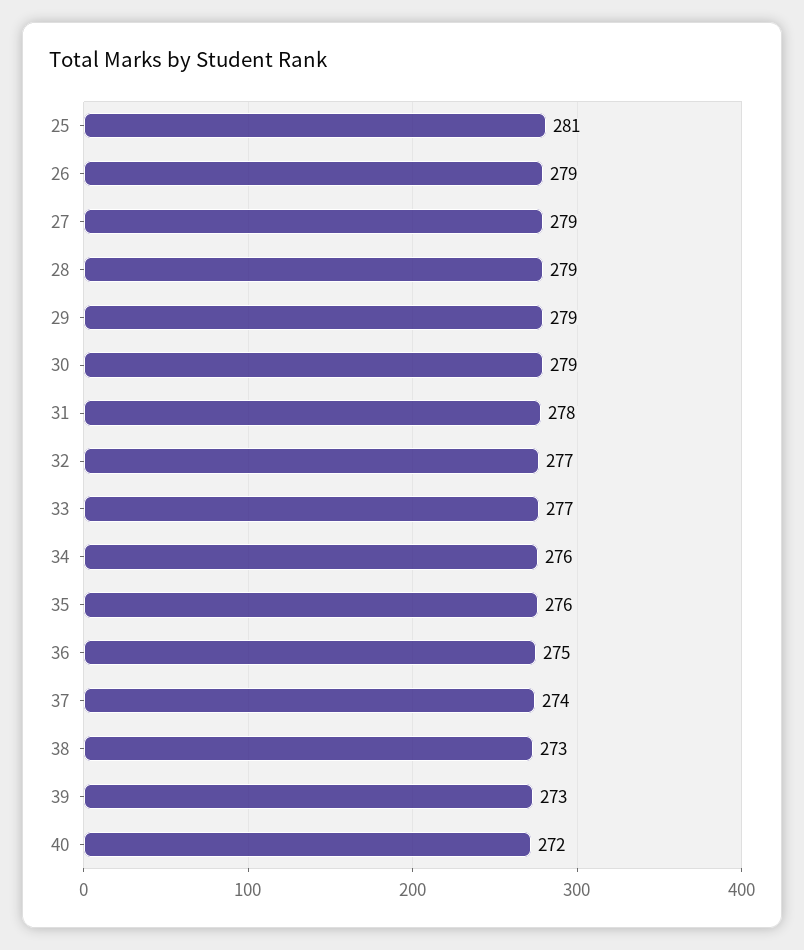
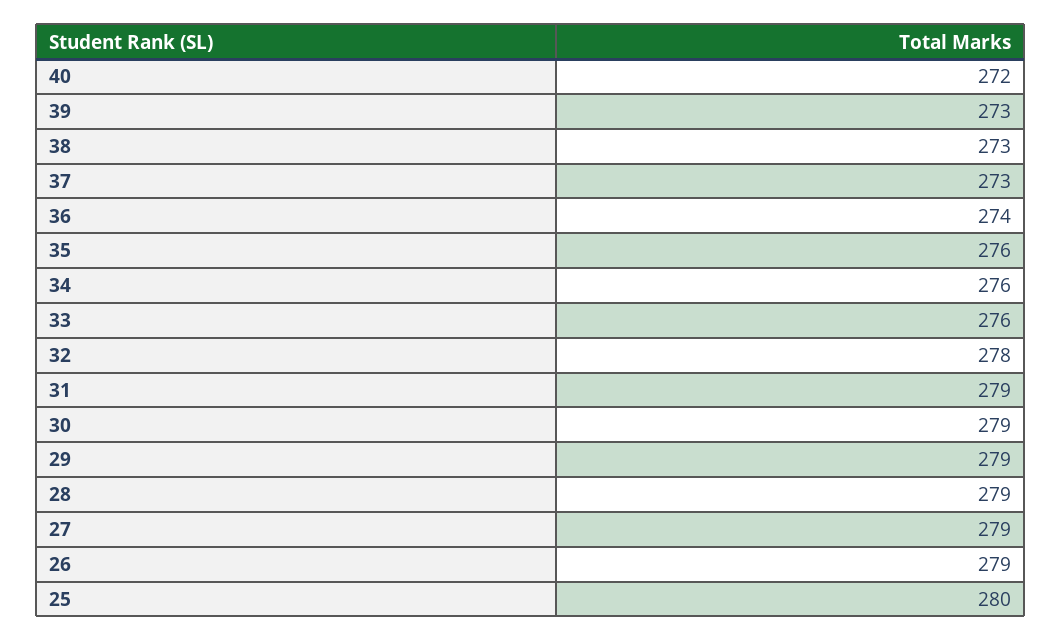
25: 281 -> 280
31: 278 -> 279
32: 277 -> 278
33: 277 -> 276
36: 275 -> 274
37: 274 -> 273

